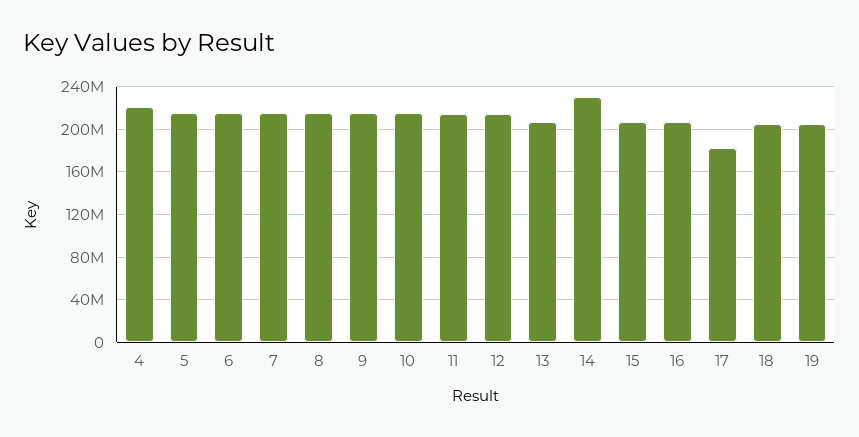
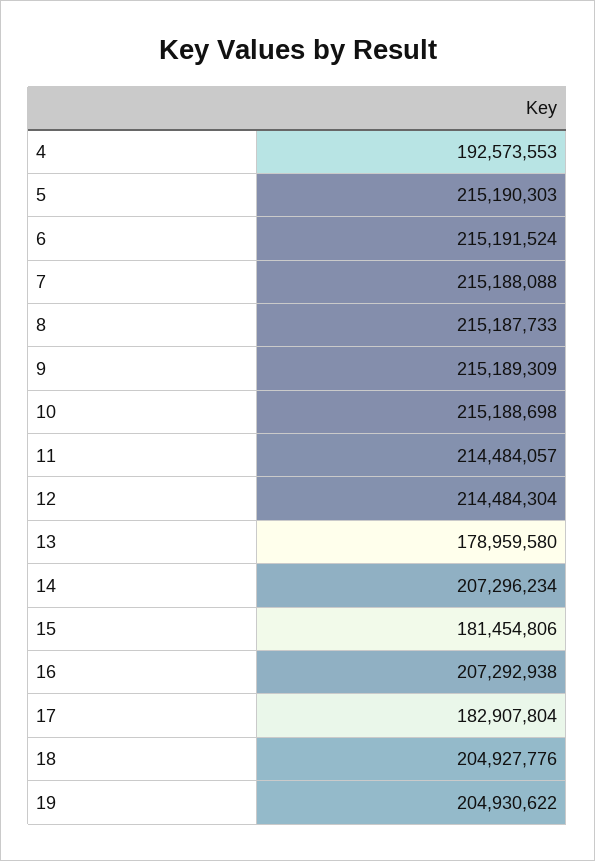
4: 220000000 -> 192573553
13: 210000000 -> 178959580
14: 230000000 -> 207296234
15: 210000000 -> 181454806

